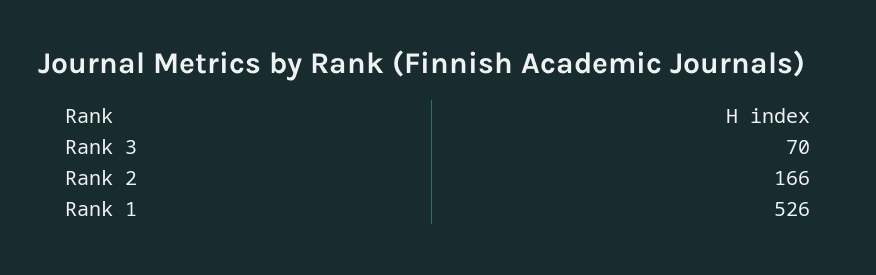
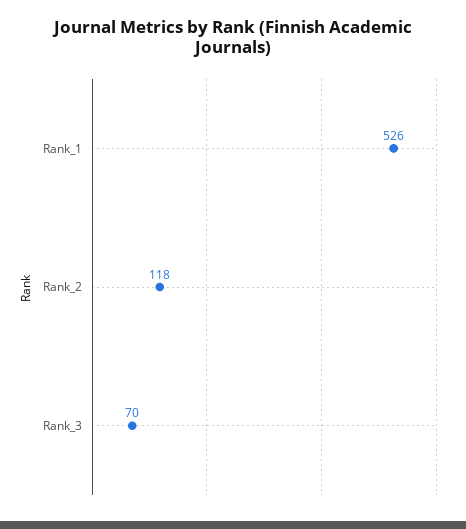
Rank 2: 166 -> 118

